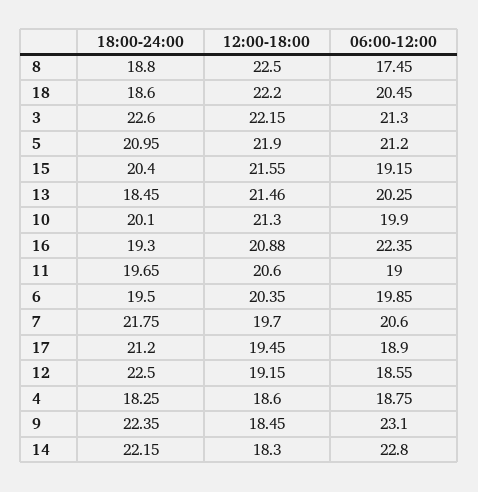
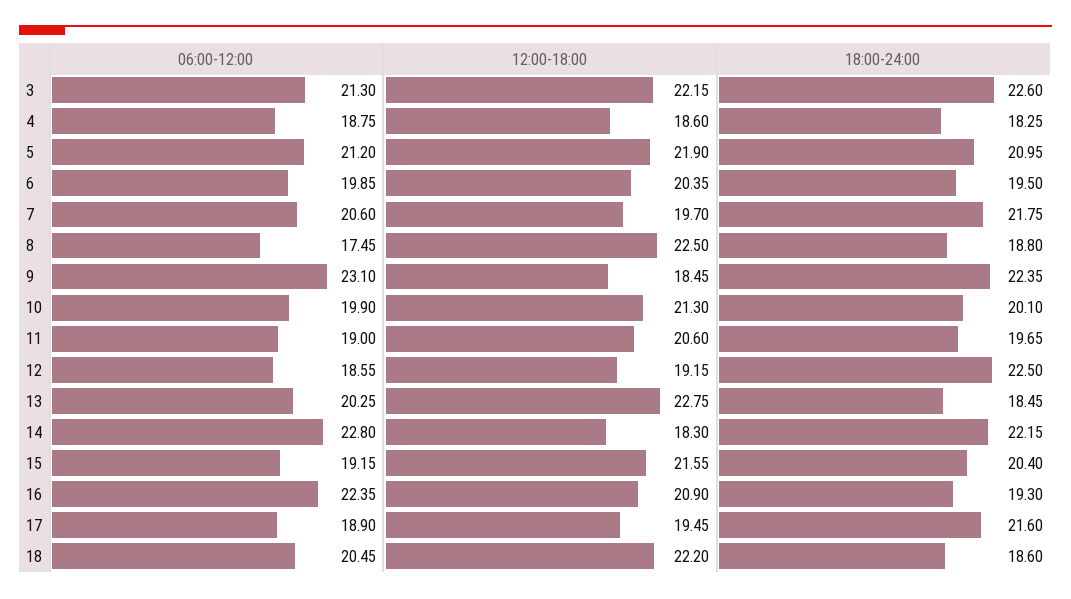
12:00-18:00, 13: 21.46 -> 22.75
12:00-18:00, 16: 20.88 -> 20.9
18:00-24:00, 17: 21.2 -> 21.6

